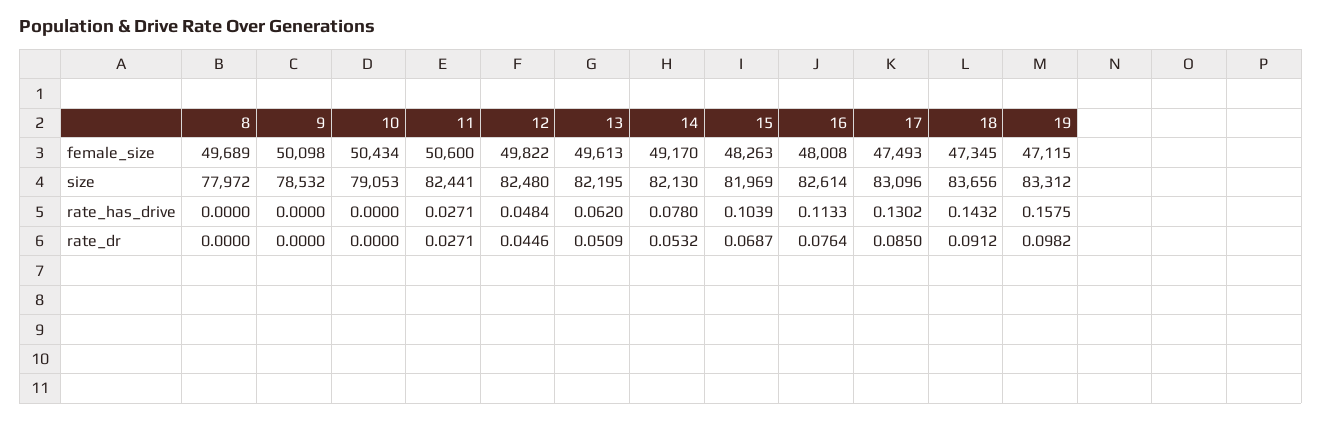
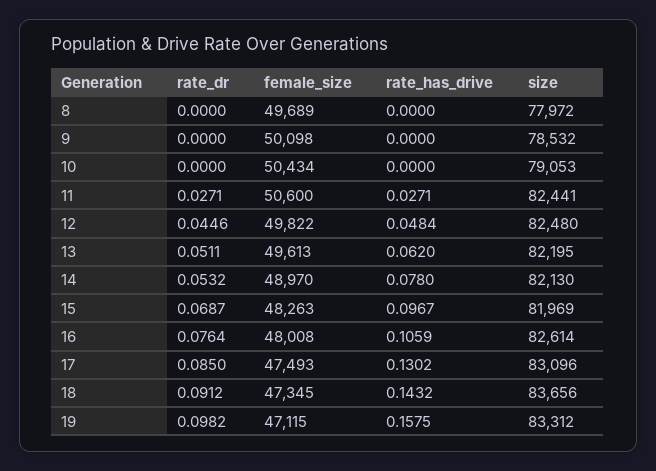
14, female_size: 49170 -> 48970
15, rate_has_drive: 0.1039 -> 0.0967
16, rate_has_drive: 0.1133 -> 0.1059
13, rate_dr: 0.0509 -> 0.0511

